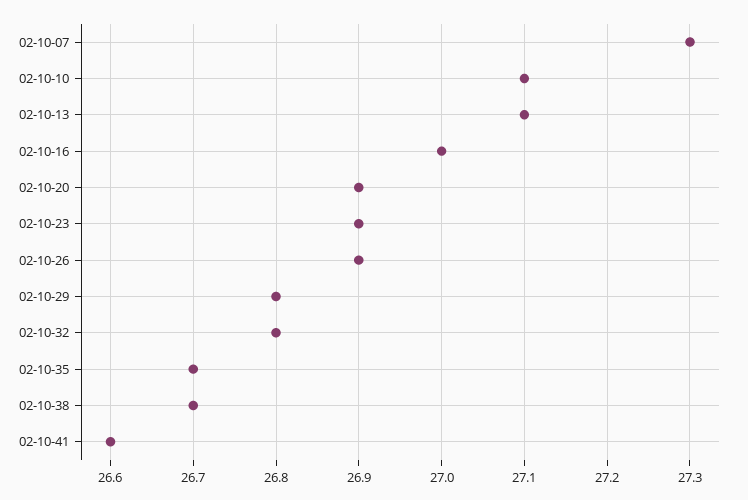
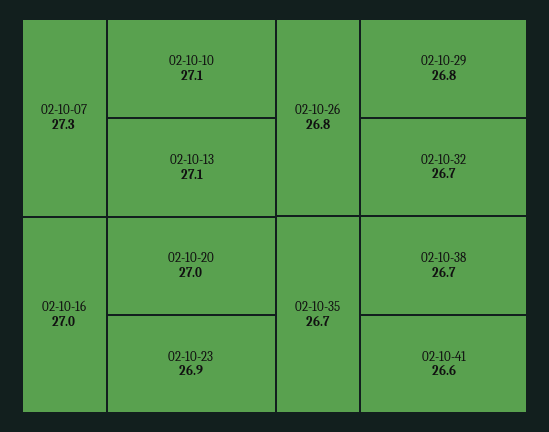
02-10-20: 26.9 -> 27
02-10-26: 26.9 -> 26.8
02-10-32: 26.8 -> 26.7

